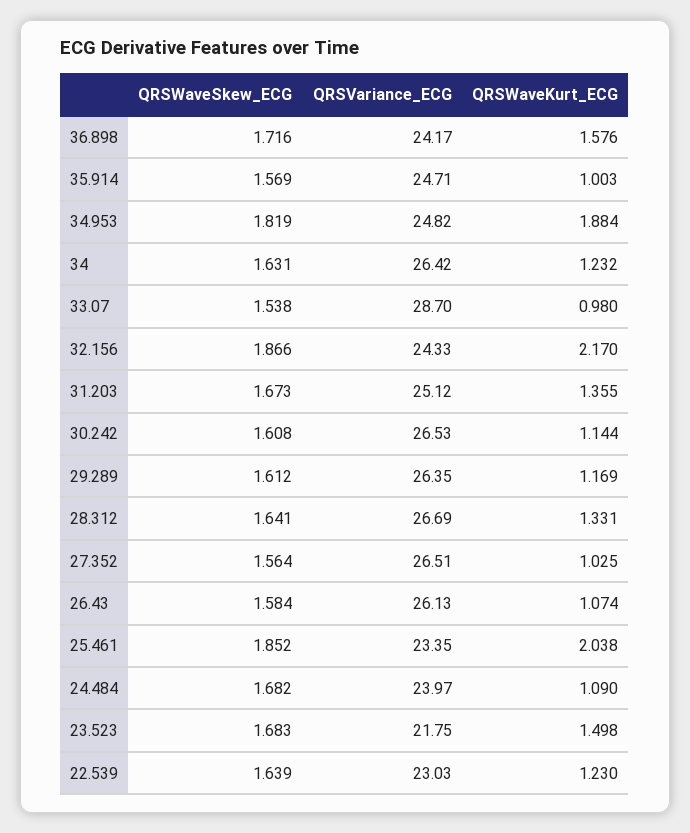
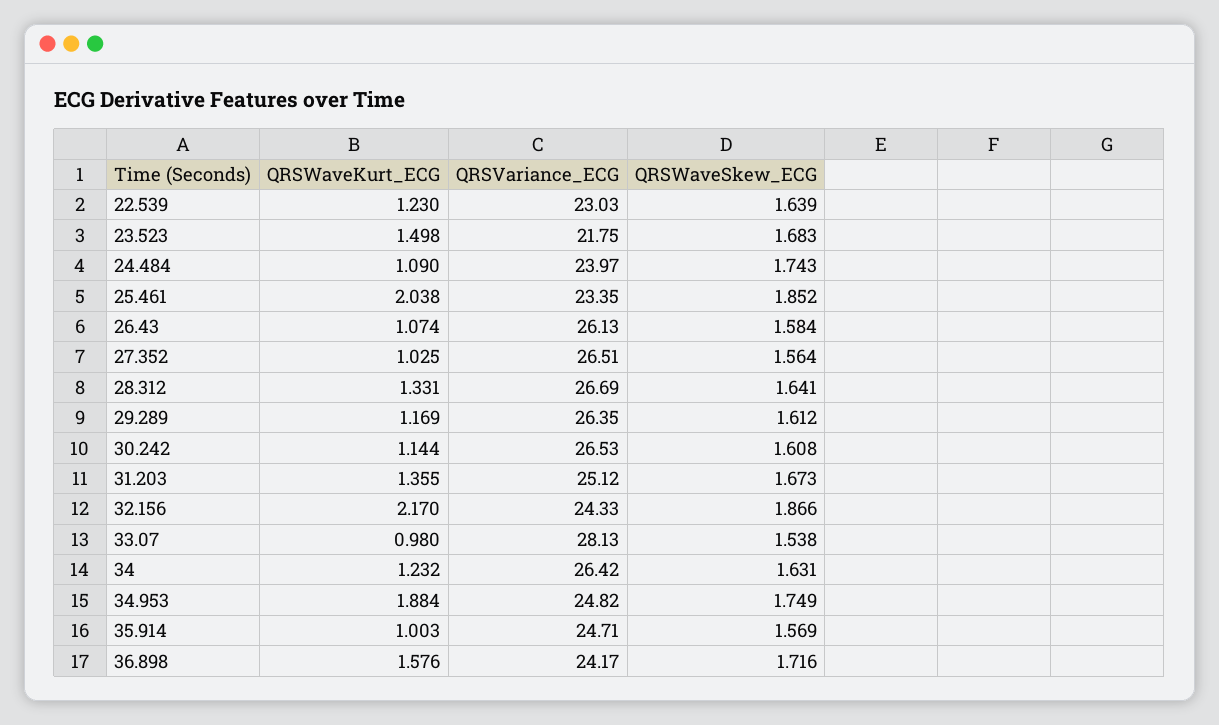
QRSWaveSkew_ECG, 34.953: 1.819 -> 1.749
QRSVariance_ECG, 33.07: 28.7 -> 28.13
QRSWaveSkew_ECG, 24.484: 1.682 -> 1.743

